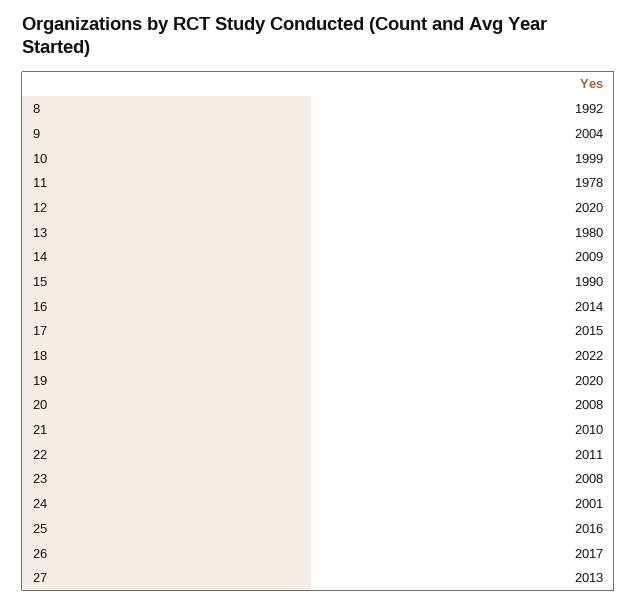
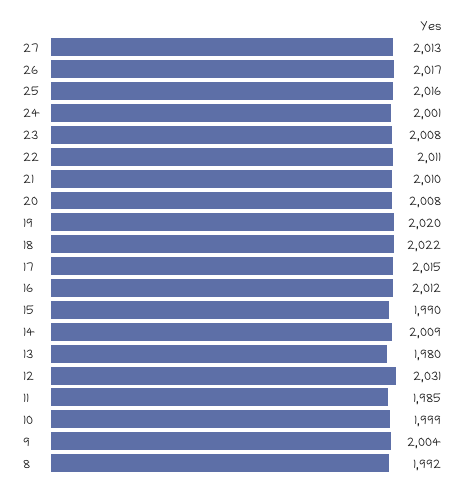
11: 1978 -> 1985
12: 2020 -> 2031
16: 2014 -> 2012

